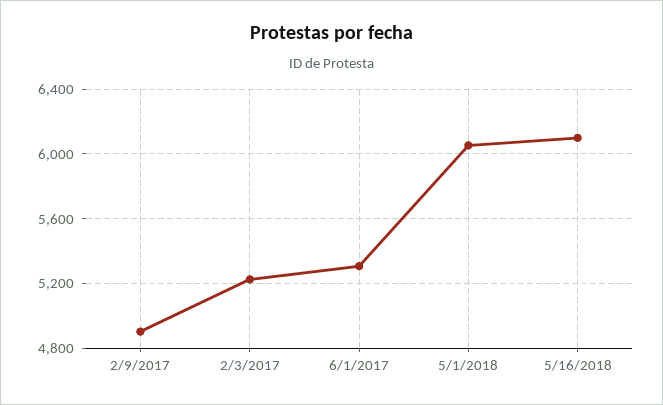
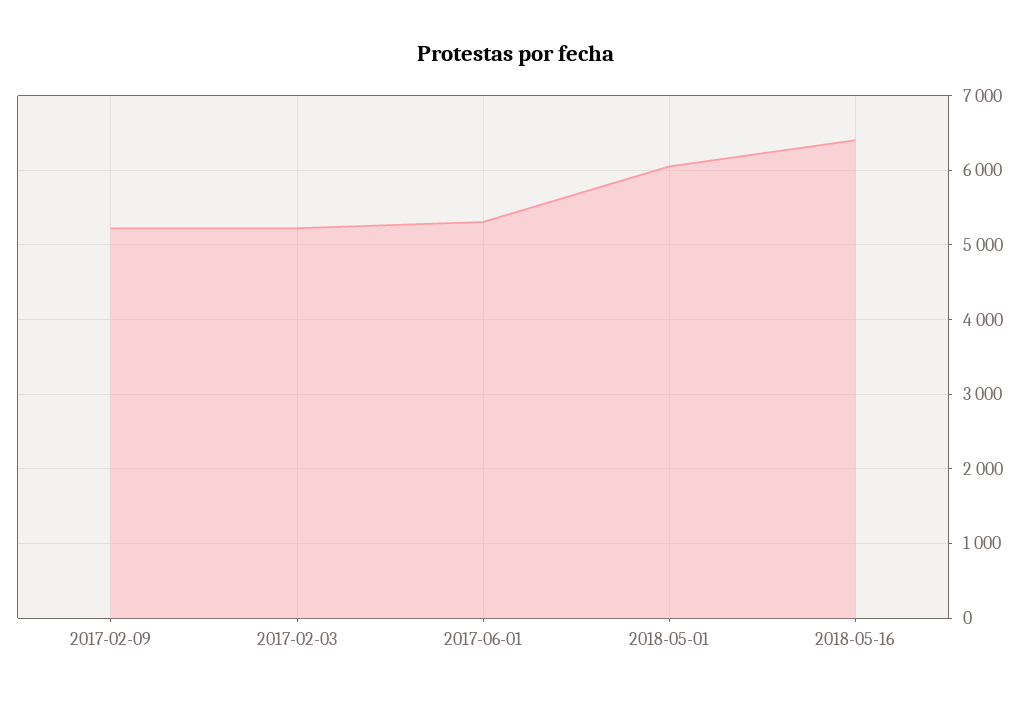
2/9/2017: 4900 -> 5200
5/16/2018: 6100 -> 6400

